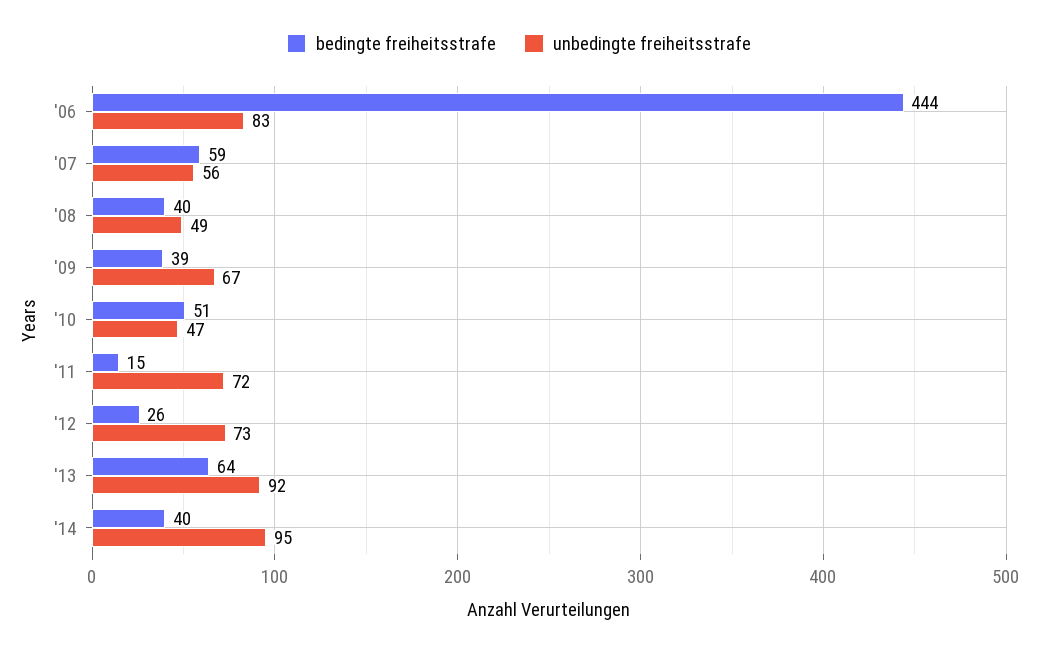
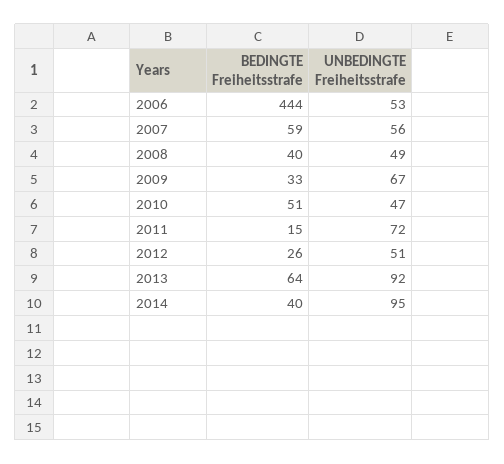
unbedingte freiheitsstrafe, '06: 83 -> 53
bedingte freiheitsstrafe, '09: 39 -> 33
unbedingte freiheitsstrafe, '12: 73 -> 51

